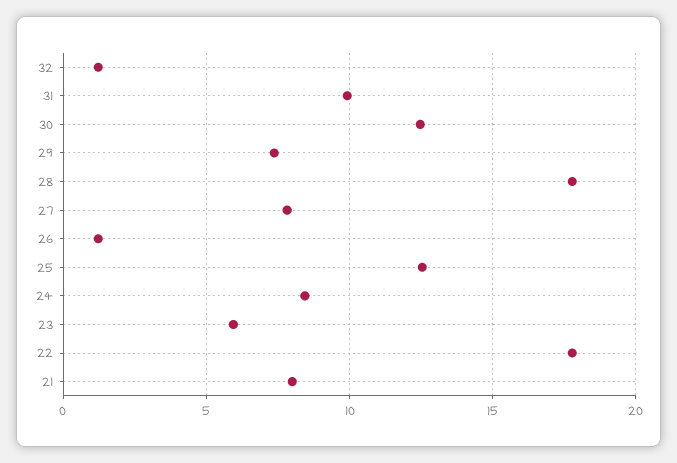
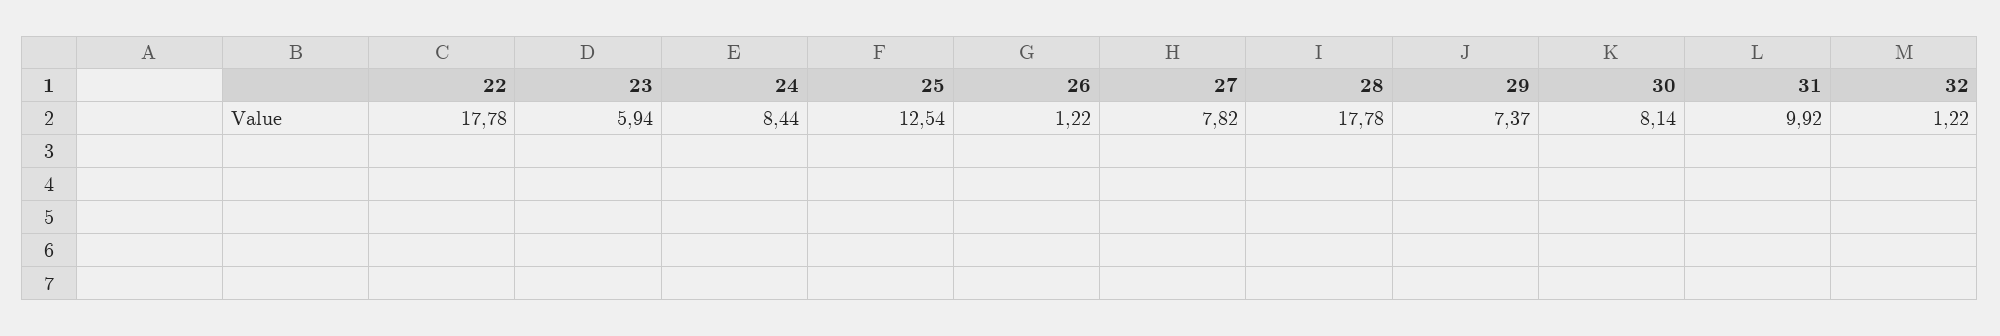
30: 12.5 -> 8.14
21: 8 -> none

